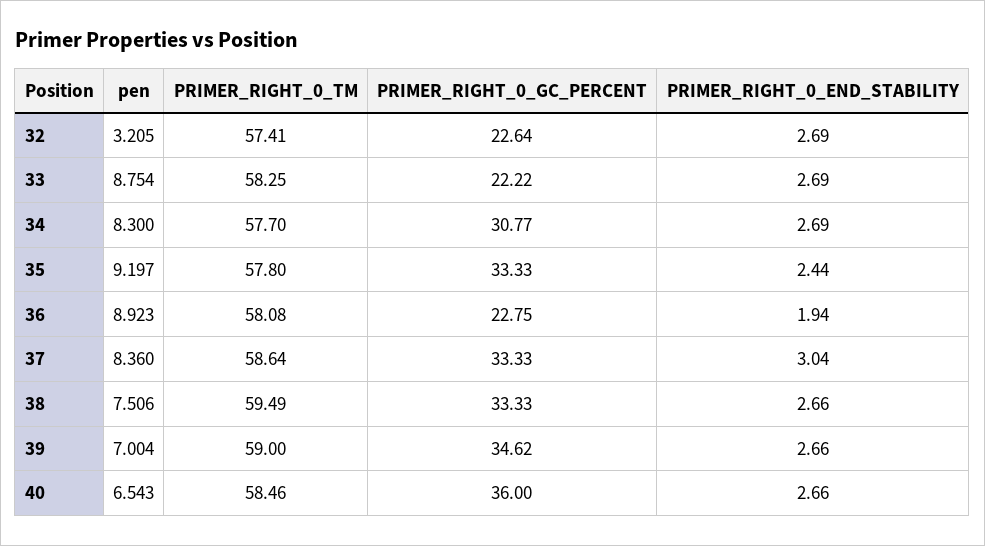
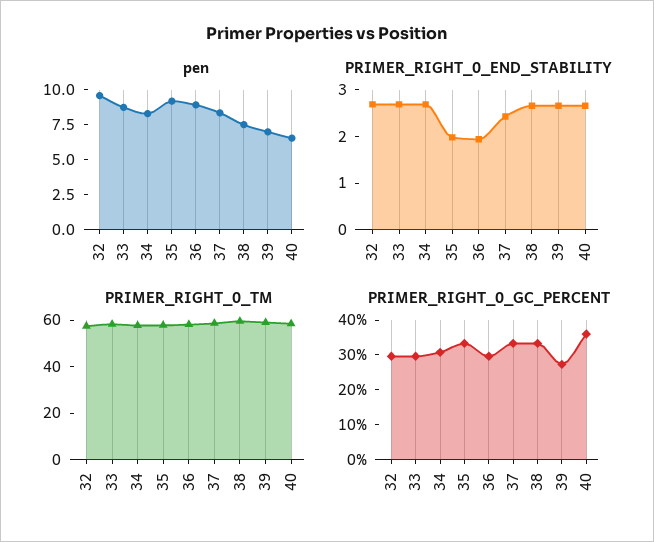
pen, 32: 3.205 -> 10
PRIMER_RIGHT_0_GC_PERCENT, 32: 22.64 -> 30
PRIMER_RIGHT_0_GC_PERCENT, 33: 22.22 -> 30
PRIMER_RIGHT_0_END_STABILITY, 35: 2.44 -> 2
PRIMER_RIGHT_0_GC_PERCENT, 36: 22.75 -> 30
PRIMER_RIGHT_0_END_STABILITY, 37: 3.04 -> 2.4
PRIMER_RIGHT_0_GC_PERCENT, 39: 34.62 -> 27.5

